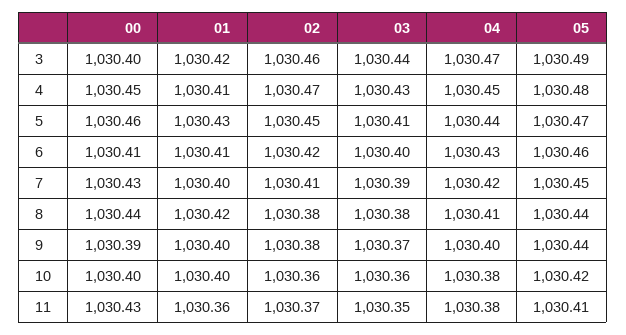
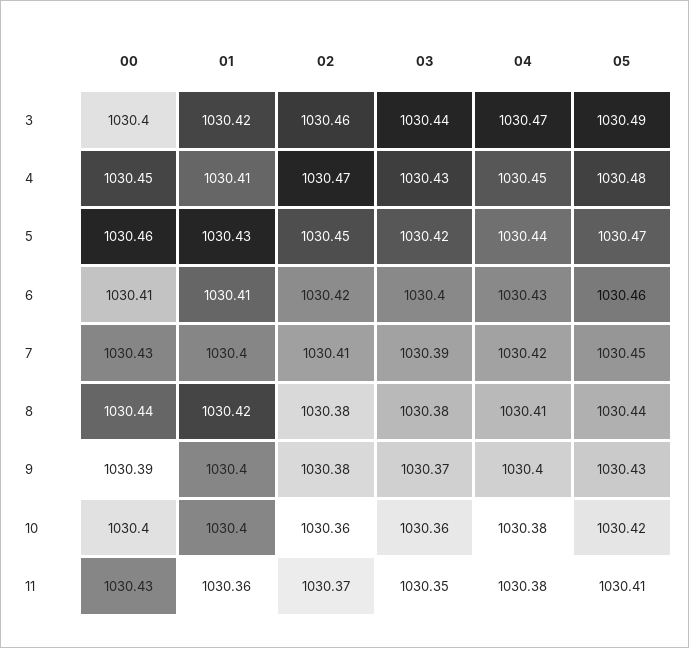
03, 5: 1030.41 -> 1030.42
05, 9: 1030.44 -> 1030.43

